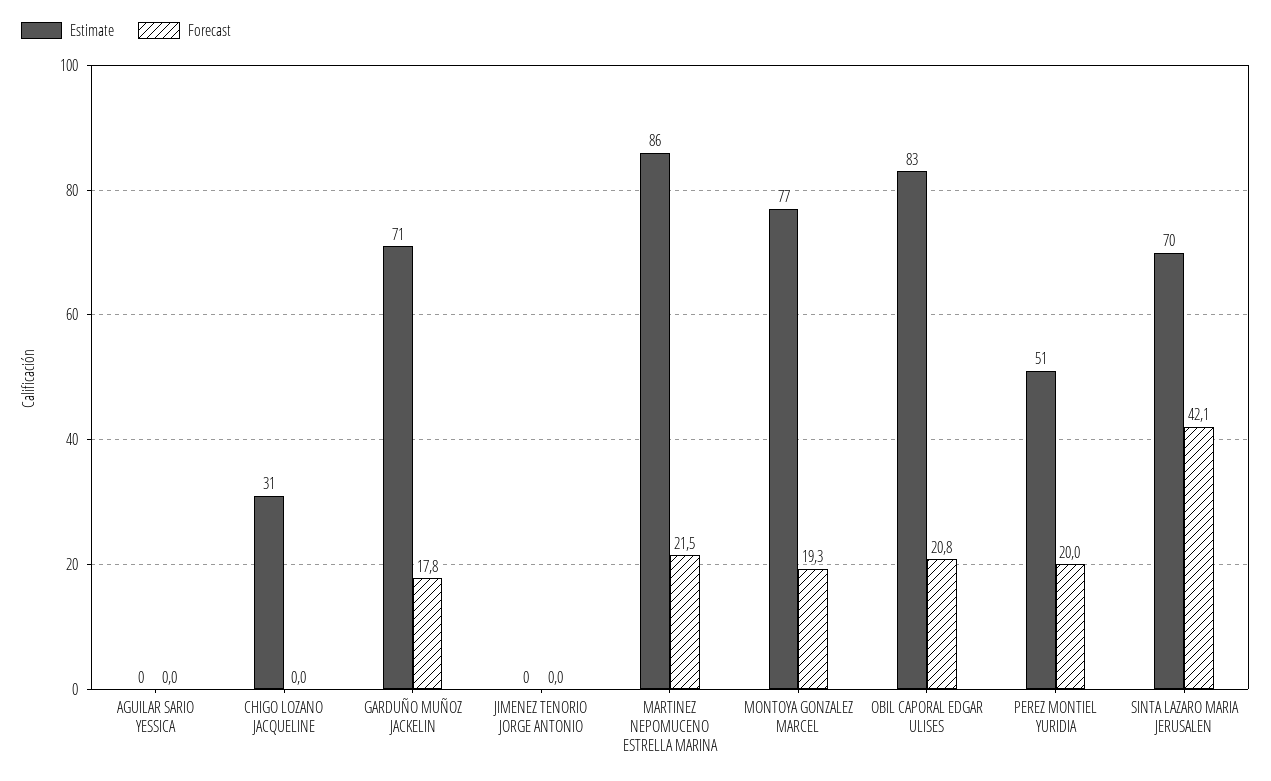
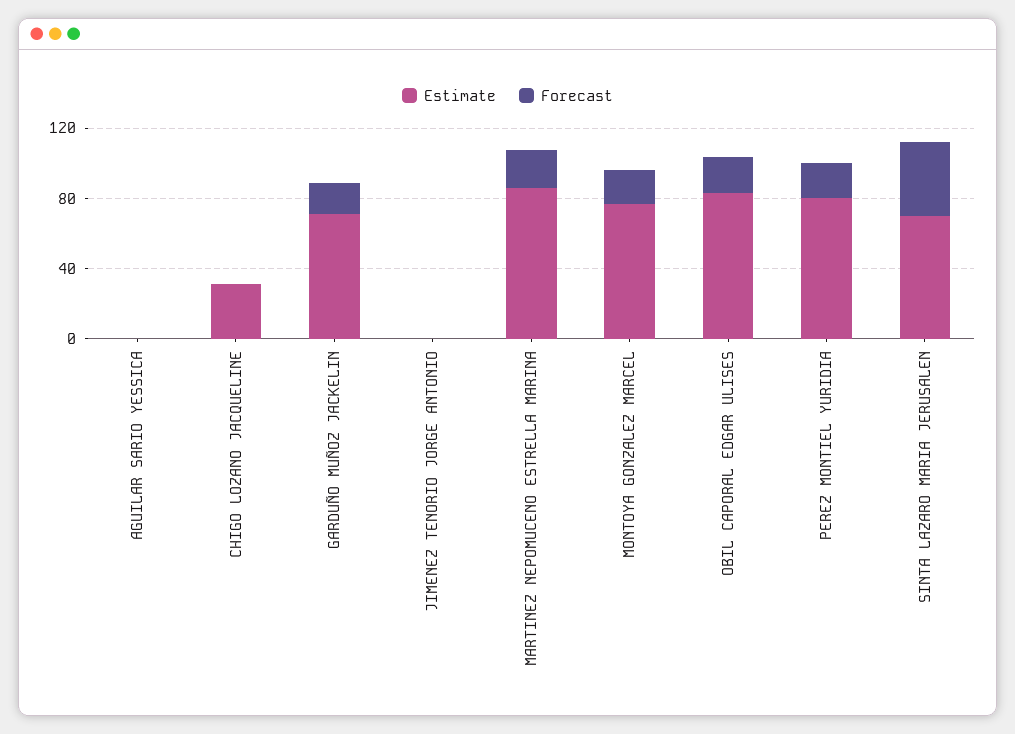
Estimate, PEREZ MONTIEL YURIDIA: 51 -> 80

